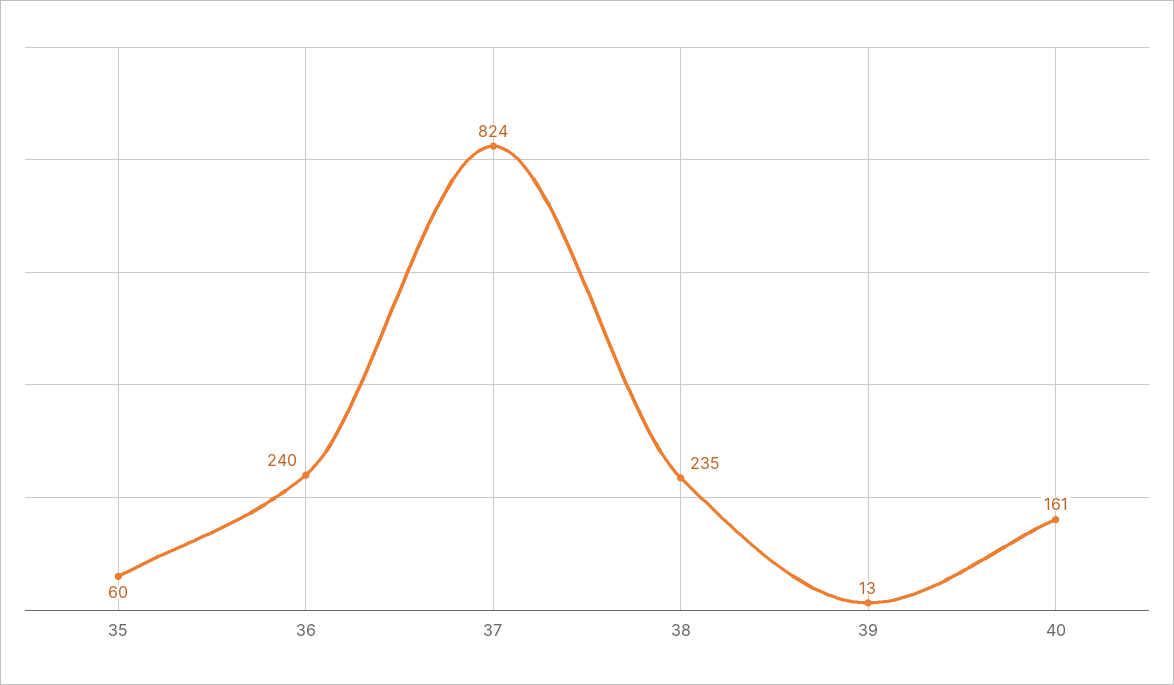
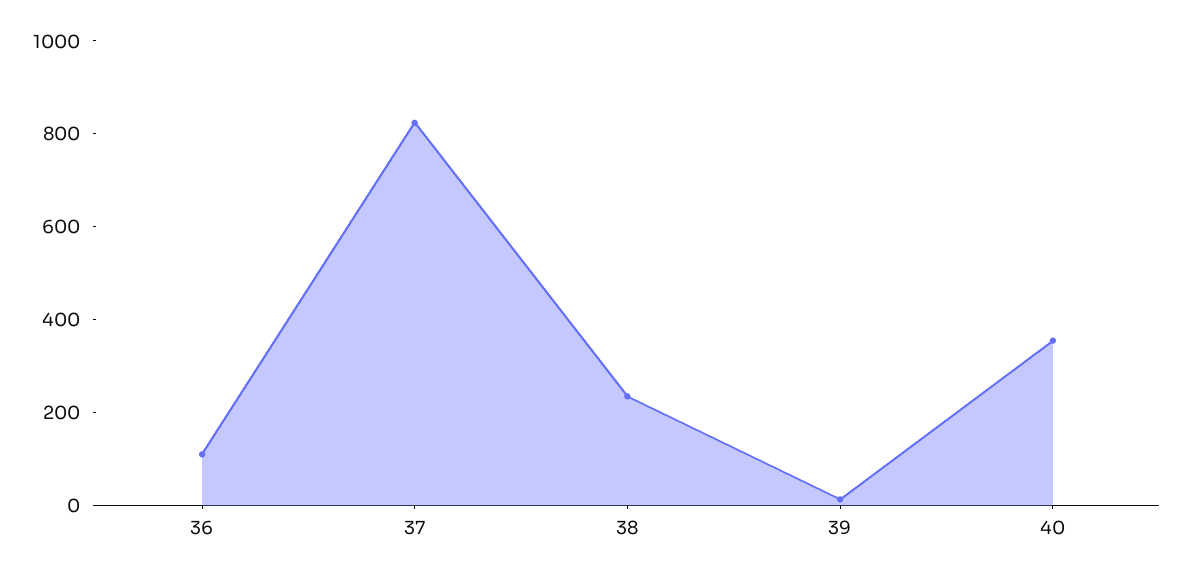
35: 60 -> none
36: 240 -> 100
40: 161 -> 350

